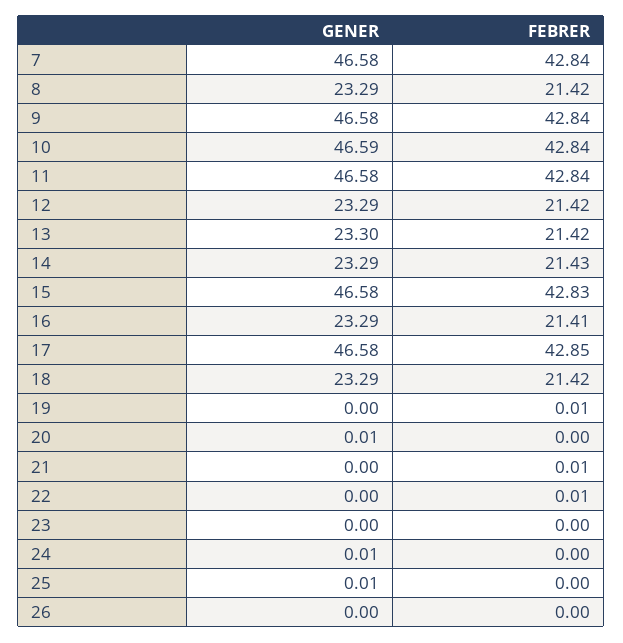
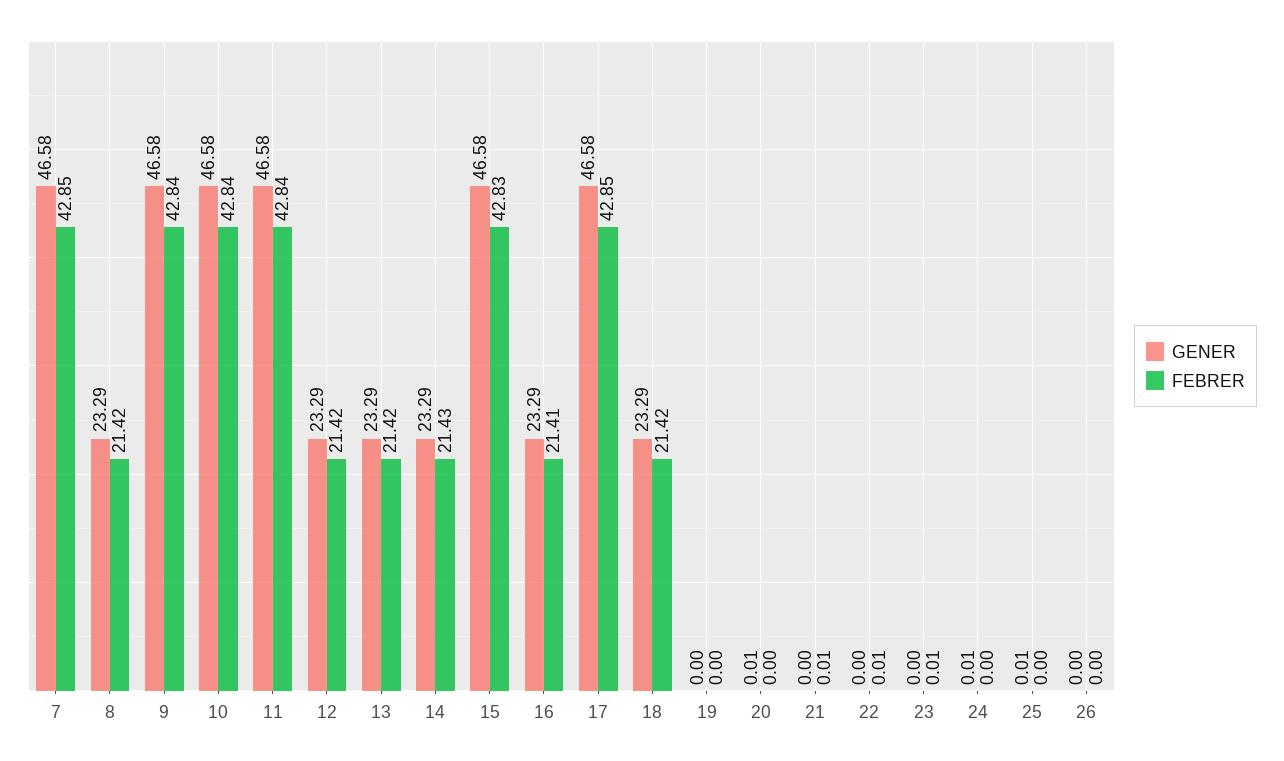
FEBRER, 7: 42.84 -> 42.85
GENER, 10: 46.59 -> 46.58
GENER, 13: 23.3 -> 23.29
FEBRER, 19: 0.01 -> 0
FEBRER, 23: 0 -> 0.01

